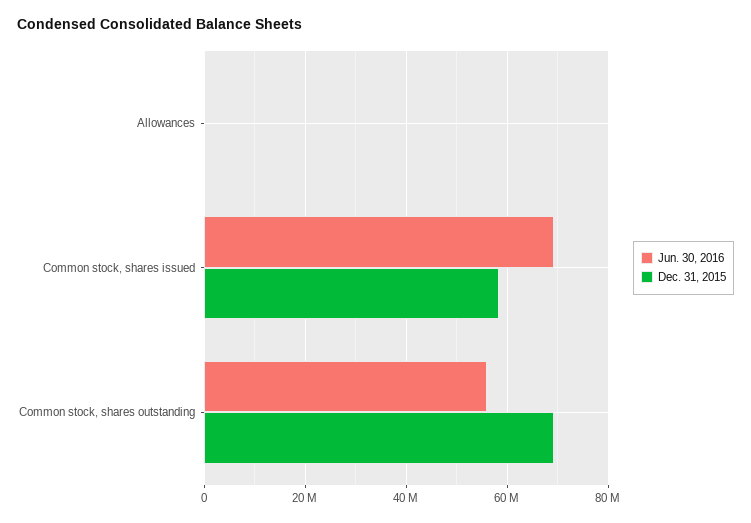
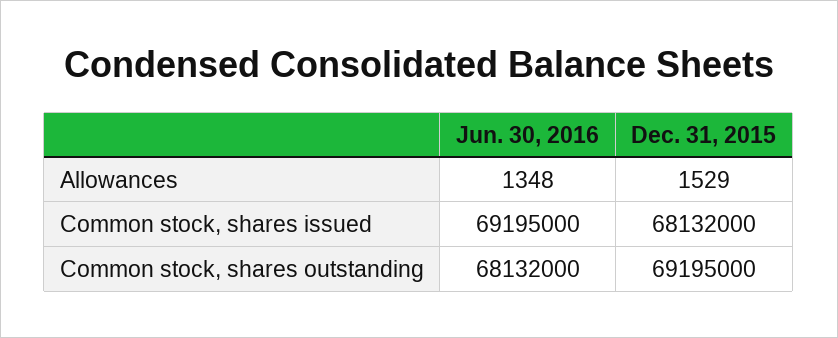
Dec. 31, 2015, Common stock, shares issued: 58000000 -> 68132000
Jun. 30, 2016, Common stock, shares outstanding: 56000000 -> 68132000

